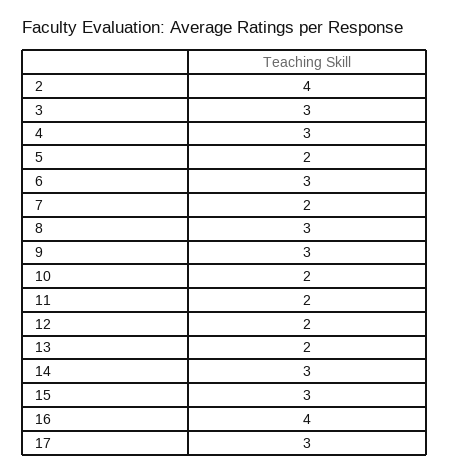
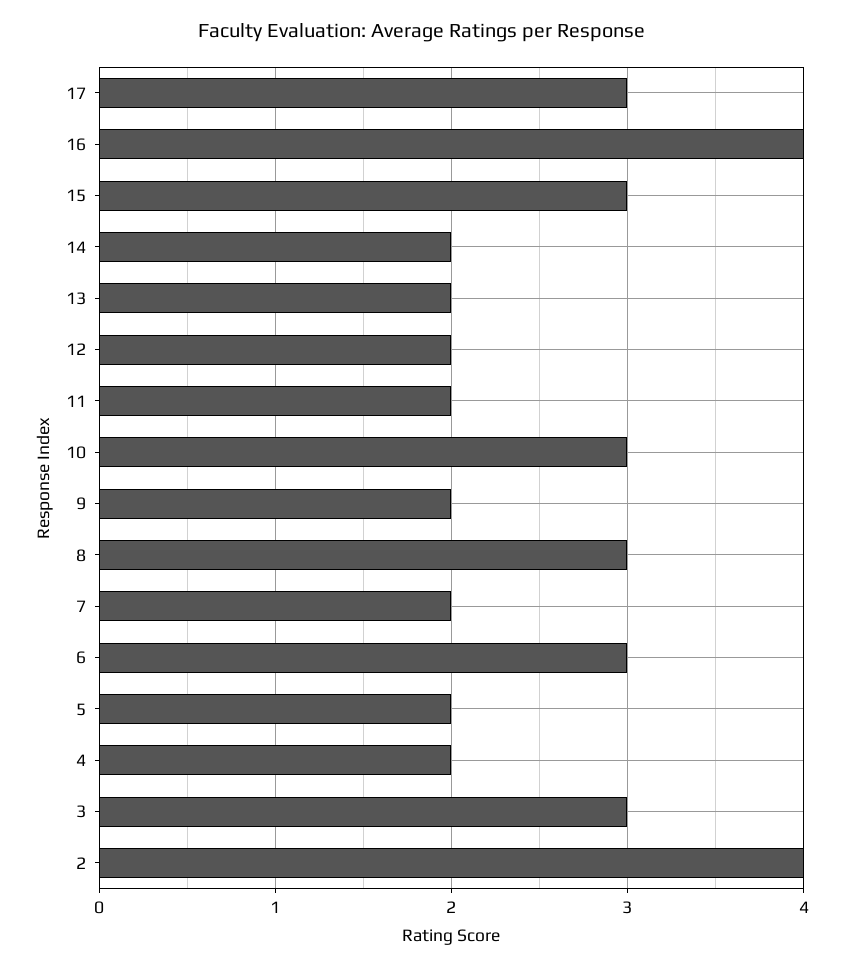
4: 3 -> 2
9: 3 -> 2
10: 2 -> 3
14: 3 -> 2

